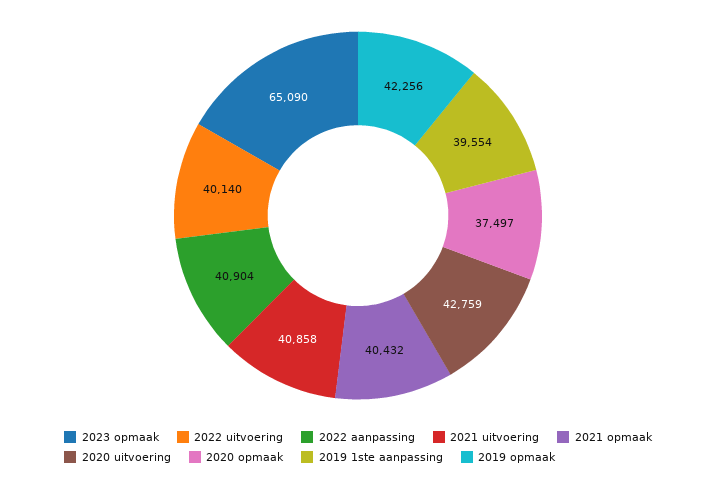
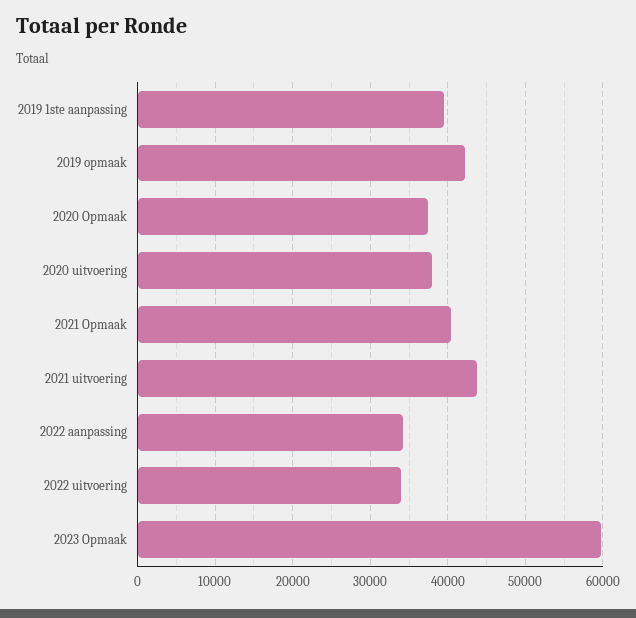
2023 opmaak: 65090 -> 60000
2022 uitvoering: 40140 -> 34000
2022 aanpassing: 40904 -> 34000
2021 uitvoering: 40858 -> 44000
2020 uitvoering: 42759 -> 38000

